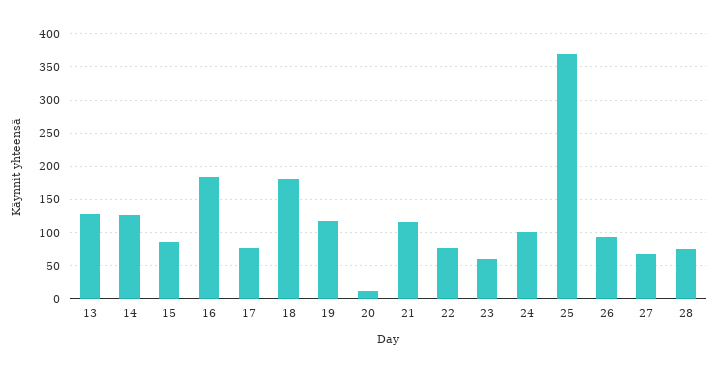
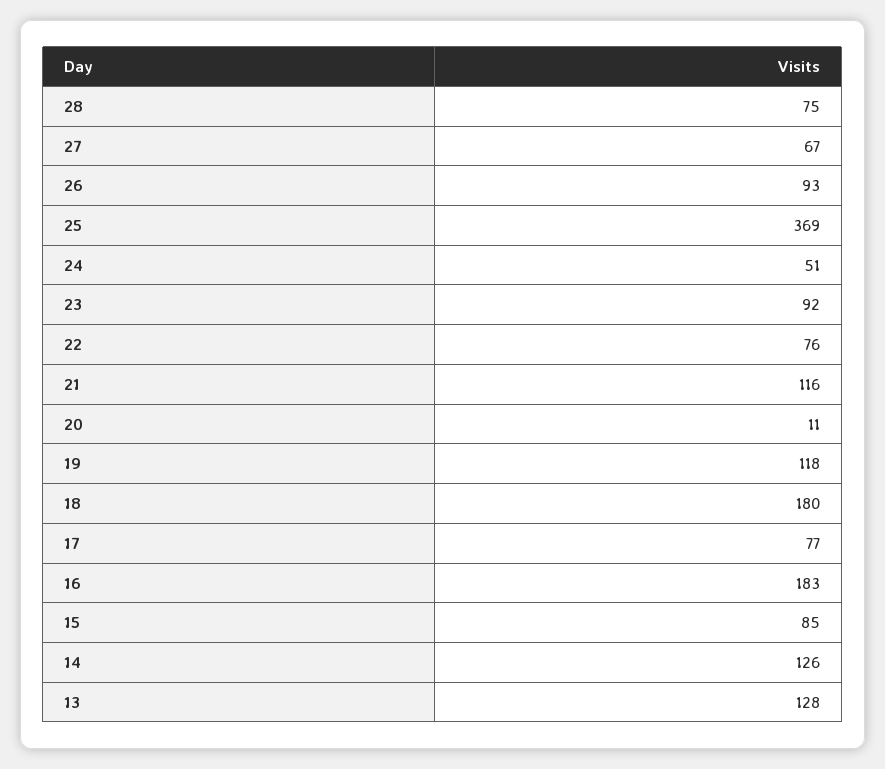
23: 60 -> 92
24: 100 -> 51

